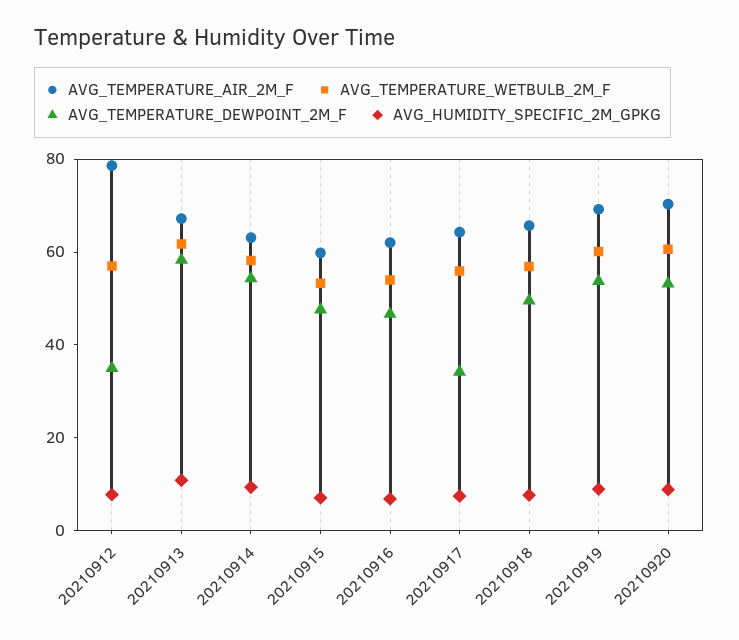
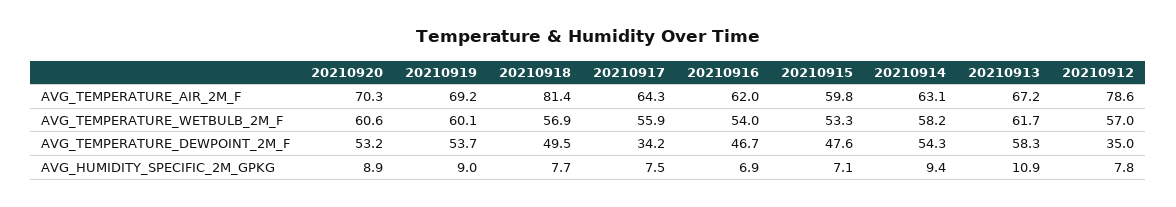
AVG_TEMPERATURE_AIR_2M_F, 20210918: 65 -> 81.4

